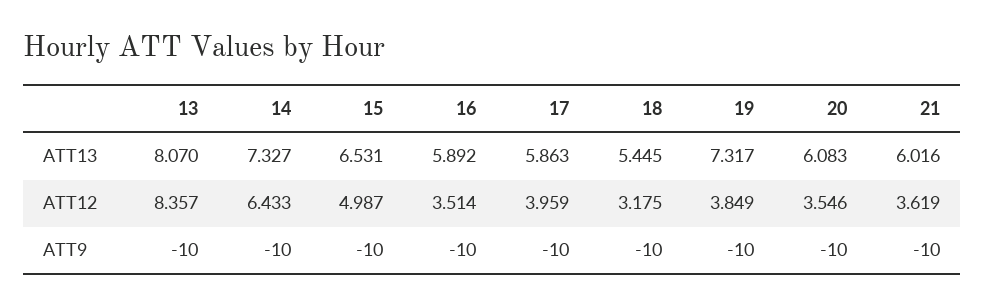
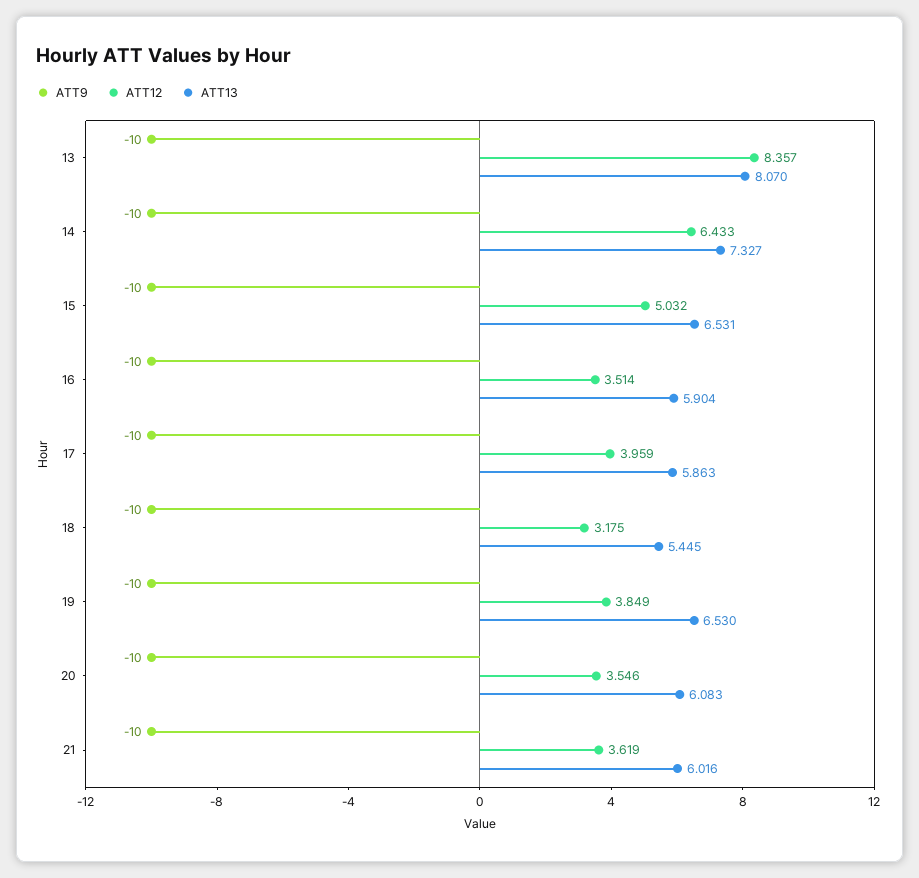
ATT13, 16: 5.892 -> 5.904
ATT13, 19: 7.317 -> 6.53
ATT12, 15: 4.987 -> 5.032

